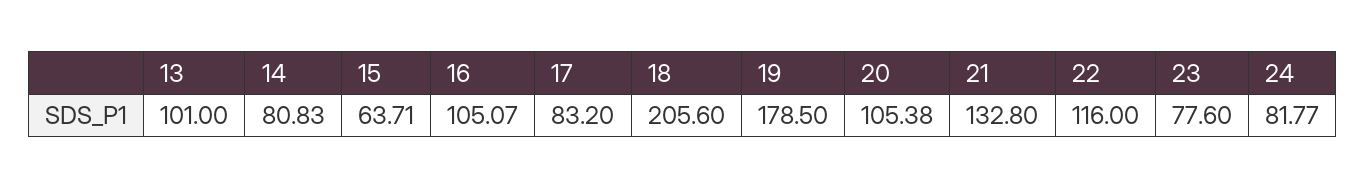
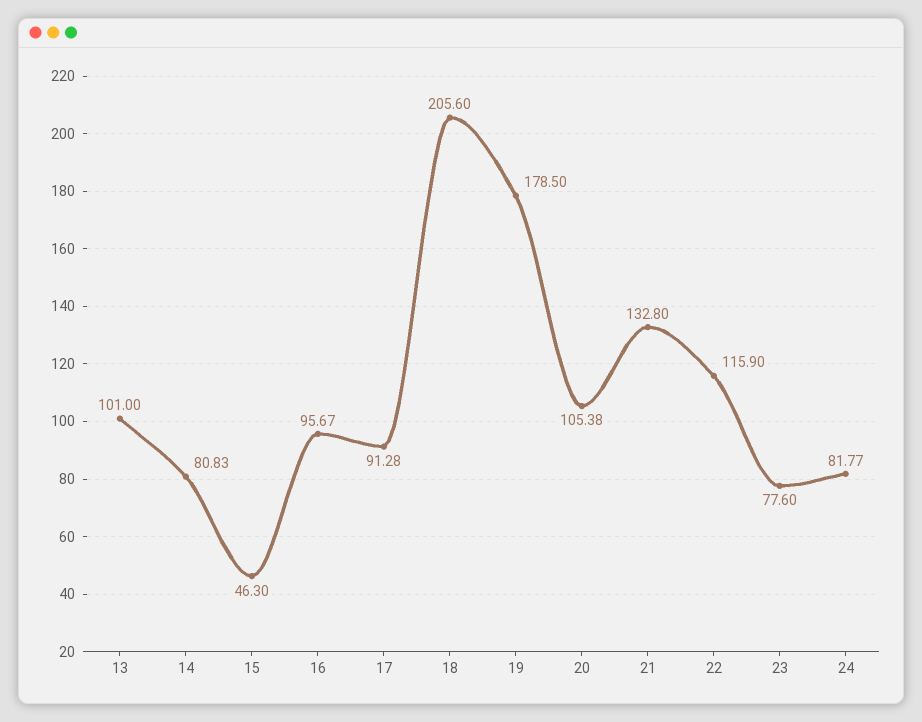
15: 63.71 -> 46.3
16: 105.07 -> 95.67
17: 83.2 -> 91.28
22: 116 -> 115.9

